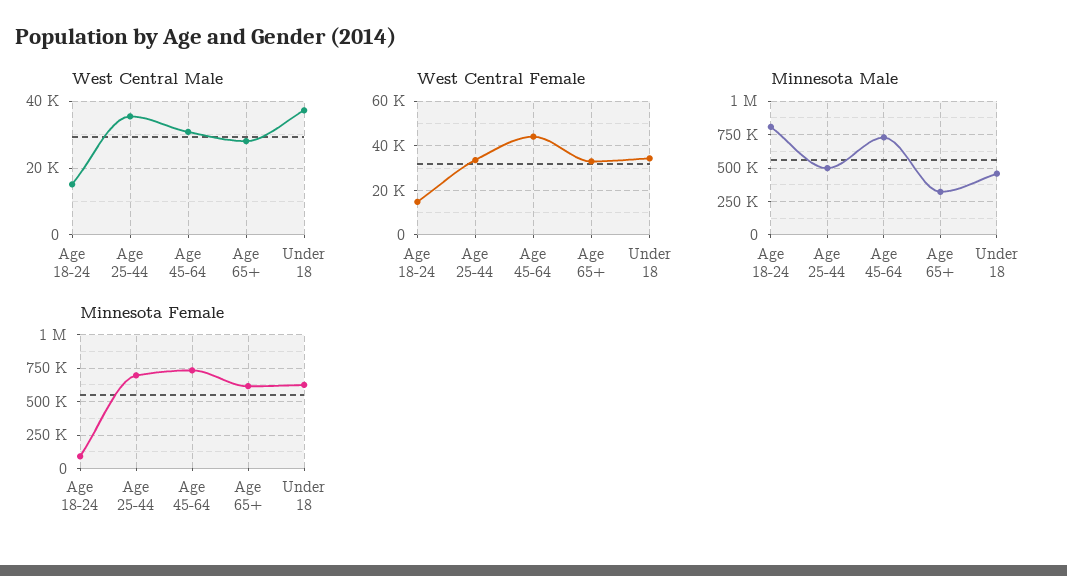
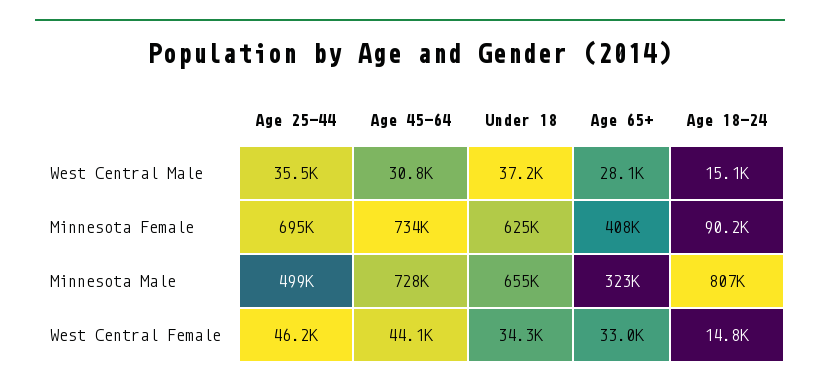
West Central Female, Age 25-44: 35000 -> 46200
Minnesota Male, Under 18: 450000 -> 655000
Minnesota Female, Age 65+: 600000 -> 408000

